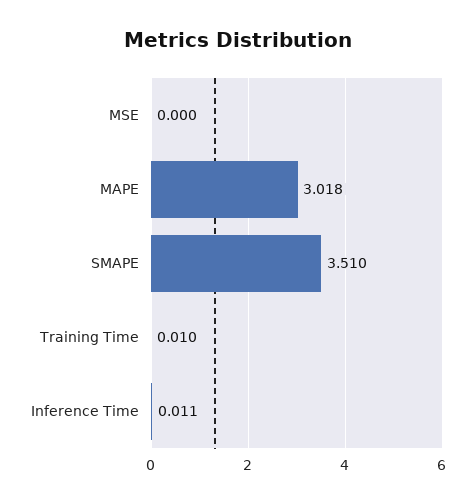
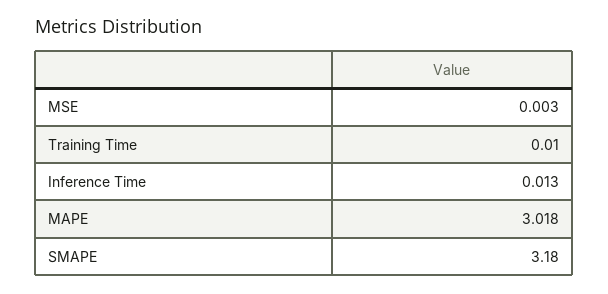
MSE: 0 -> 0.003
SMAPE: 3.51 -> 3.18
Inference Time: 0.011 -> 0.013

